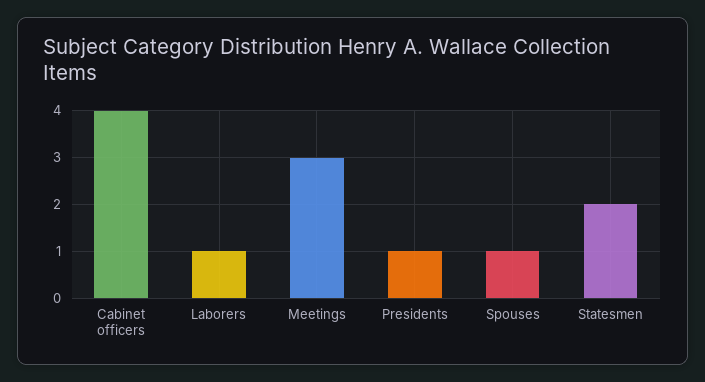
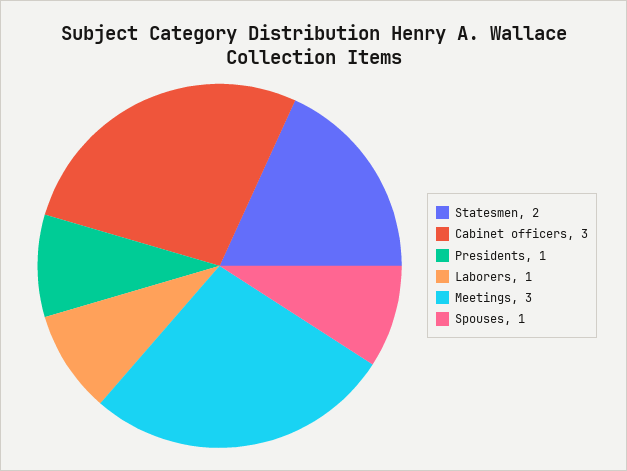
Cabinet officers: 4 -> 3

